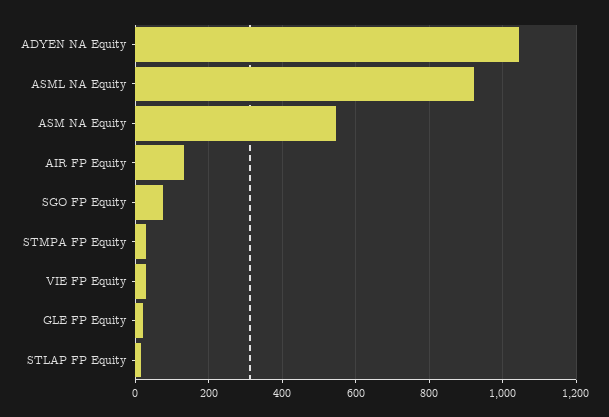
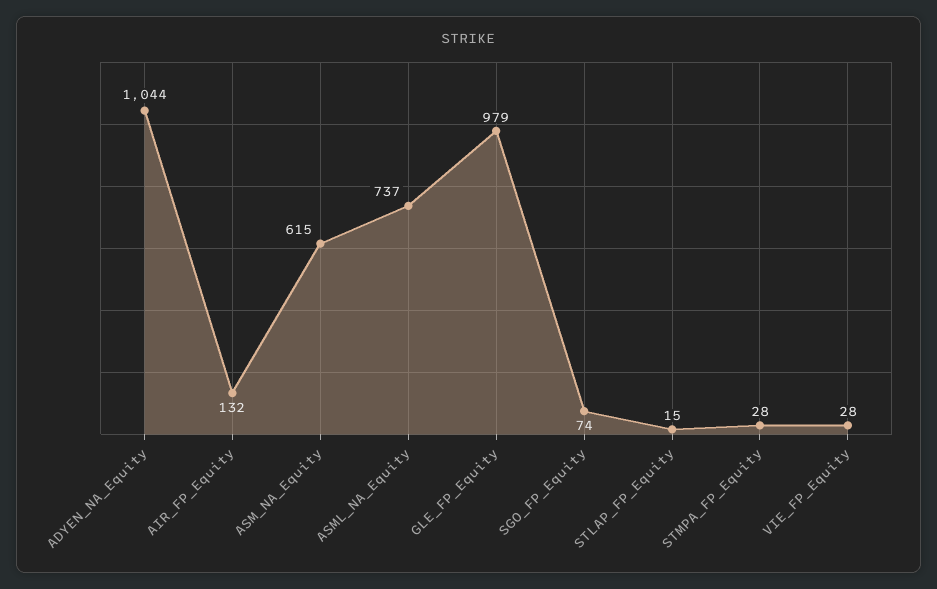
ASML NA Equity: 920 -> 737
ASM NA Equity: 540 -> 615
GLE FP Equity: 20 -> 979

